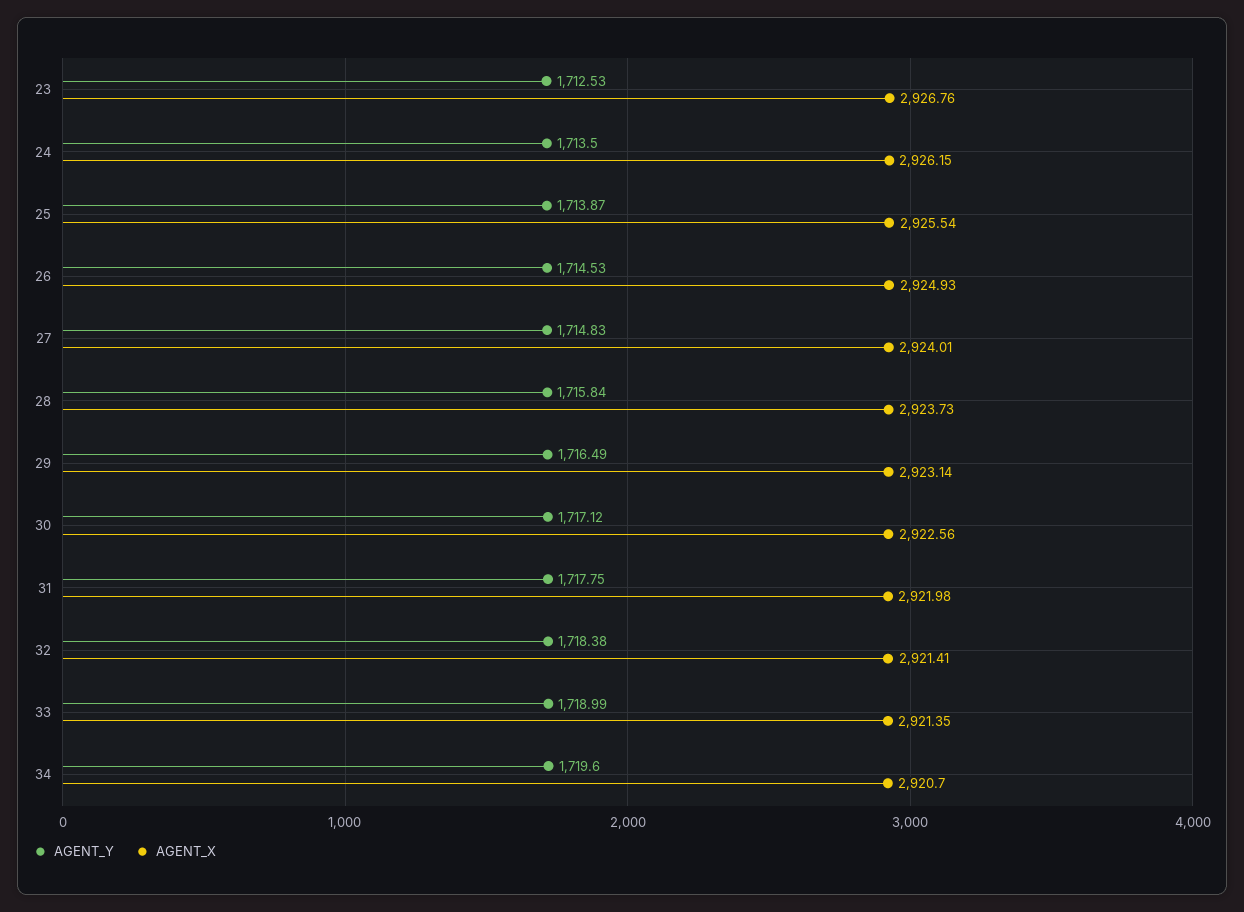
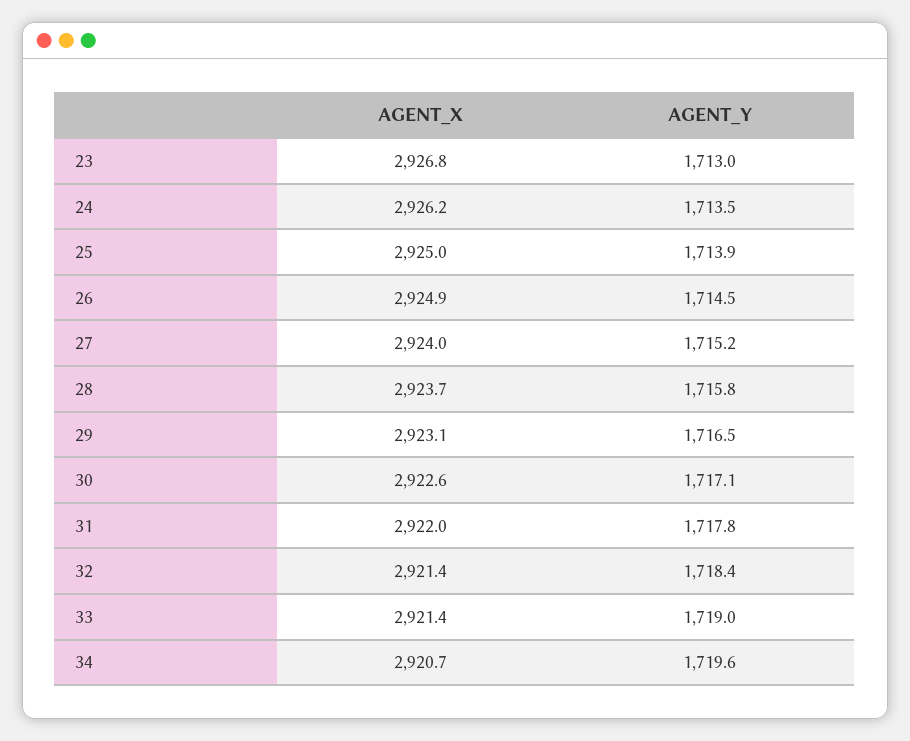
AGENT_Y, 23: 1712.53 -> 1713
AGENT_X, 25: 2925.54 -> 2925
AGENT_Y, 27: 1714.83 -> 1715.2

